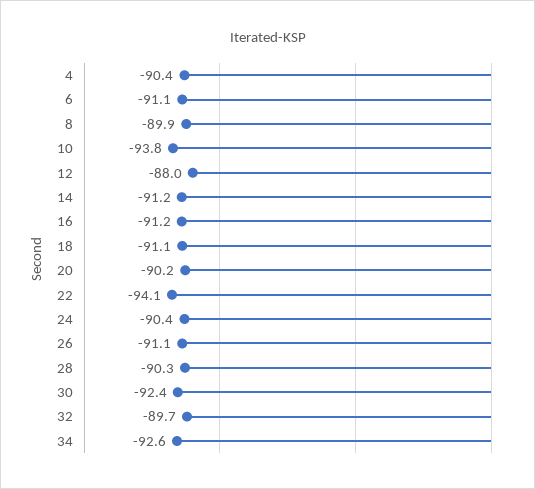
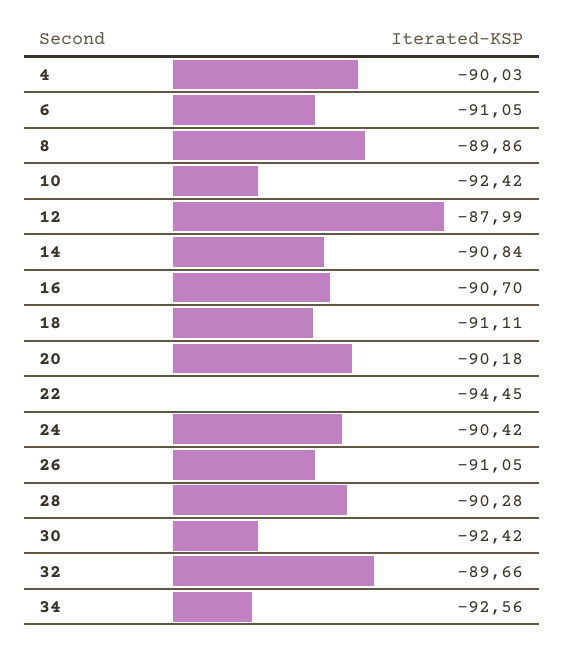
4: -90.4 -> -90.03
10: -93.8 -> -92.42
14: -91.2 -> -90.84
16: -91.2 -> -90.7
22: -94.1 -> -94.45

